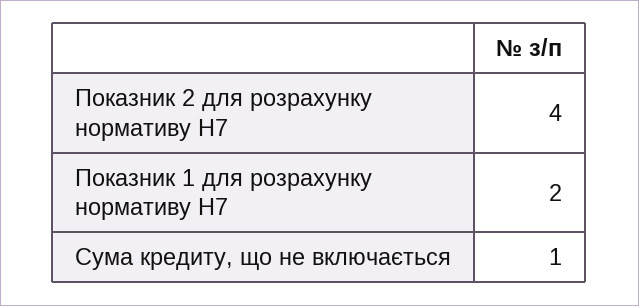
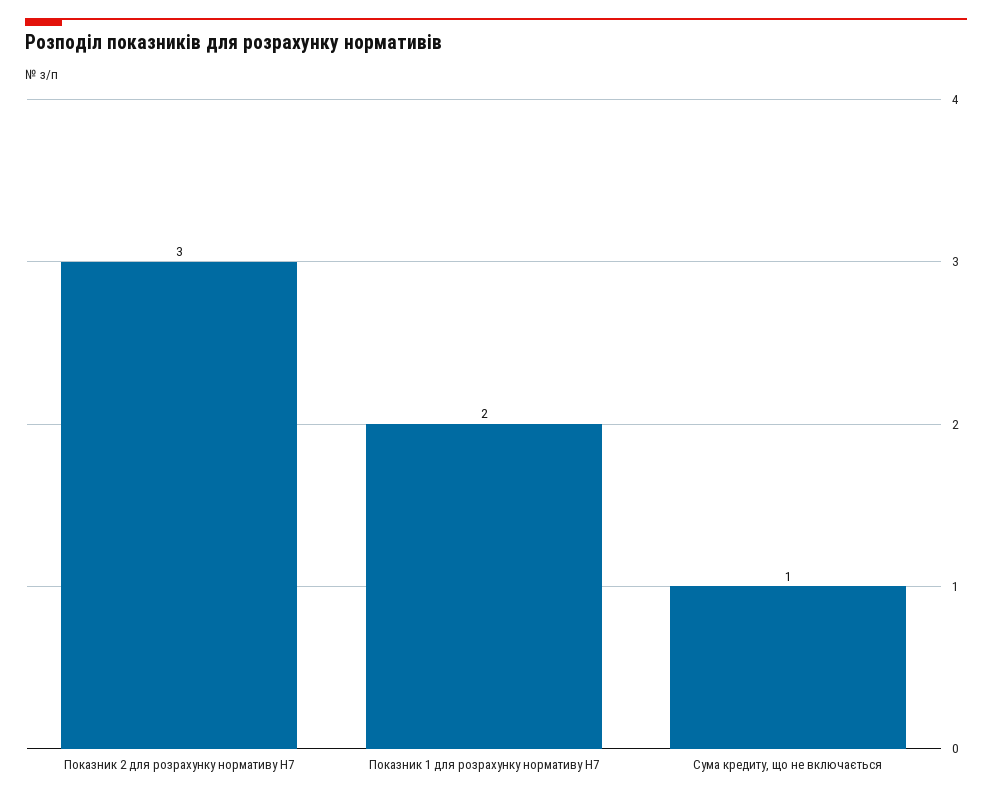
Показник 2 для розрахунку нормативу Н7: 4 -> 3

